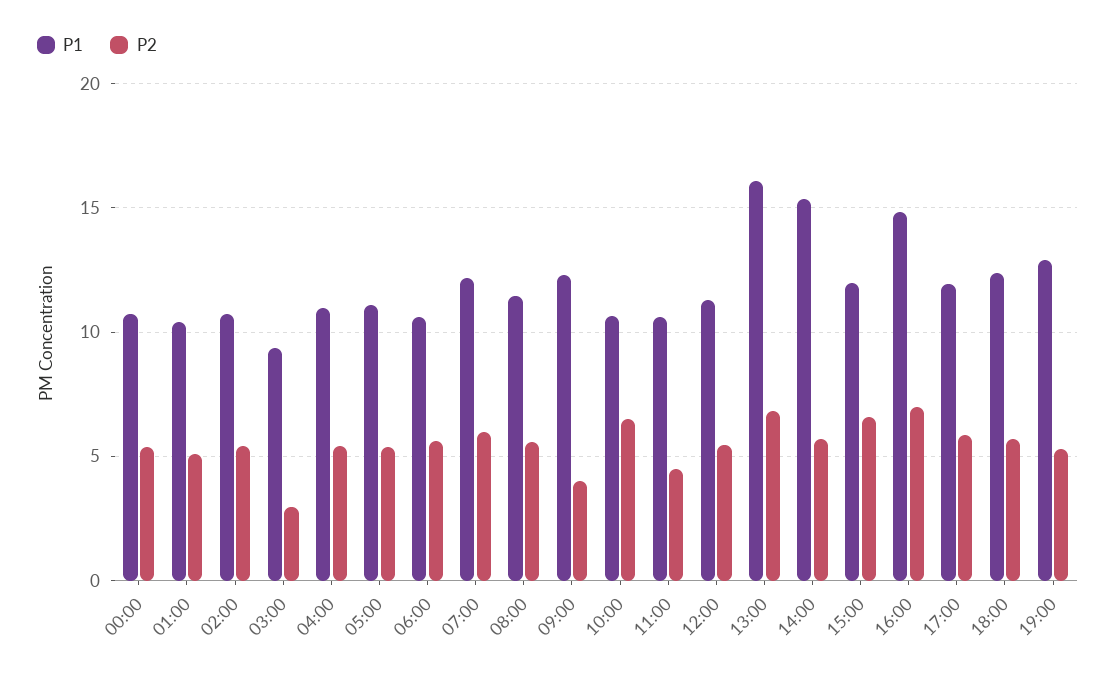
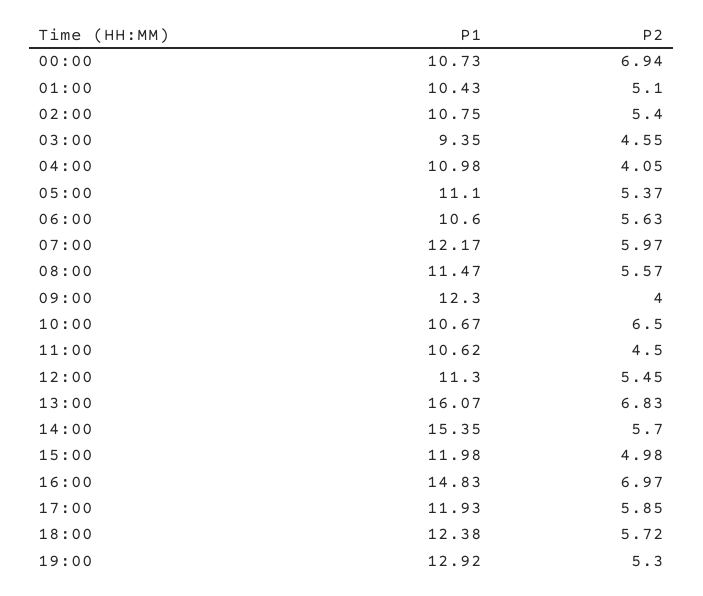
P2, 00:00: 5.5 -> 6.94
P2, 03:00: 3 -> 4.55
P2, 04:00: 5.5 -> 4.05
P2, 15:00: 6.5 -> 4.98

